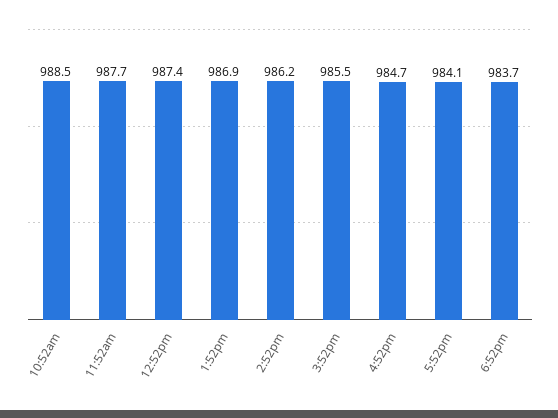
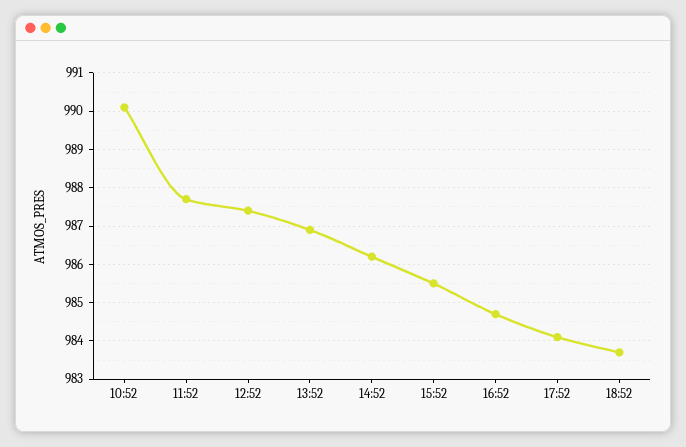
10:52am: 988.5 -> 990

